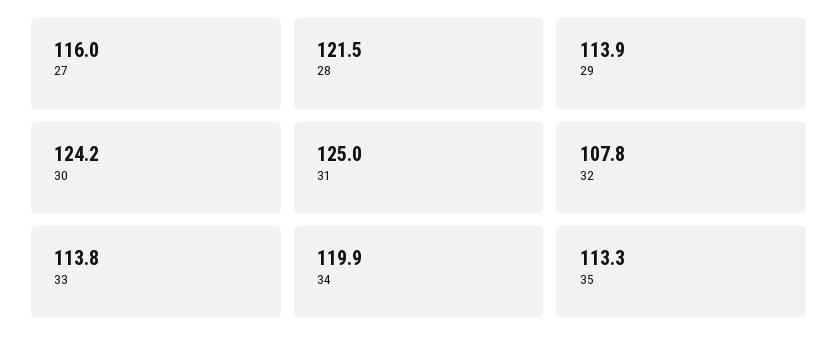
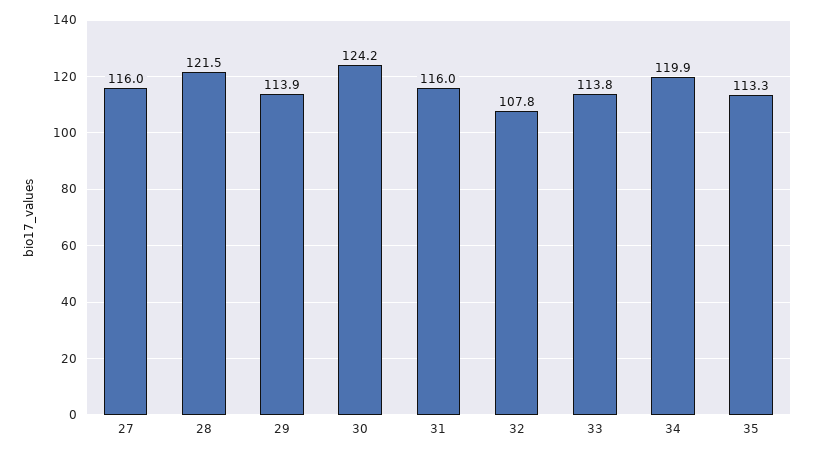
31: 125 -> 116

